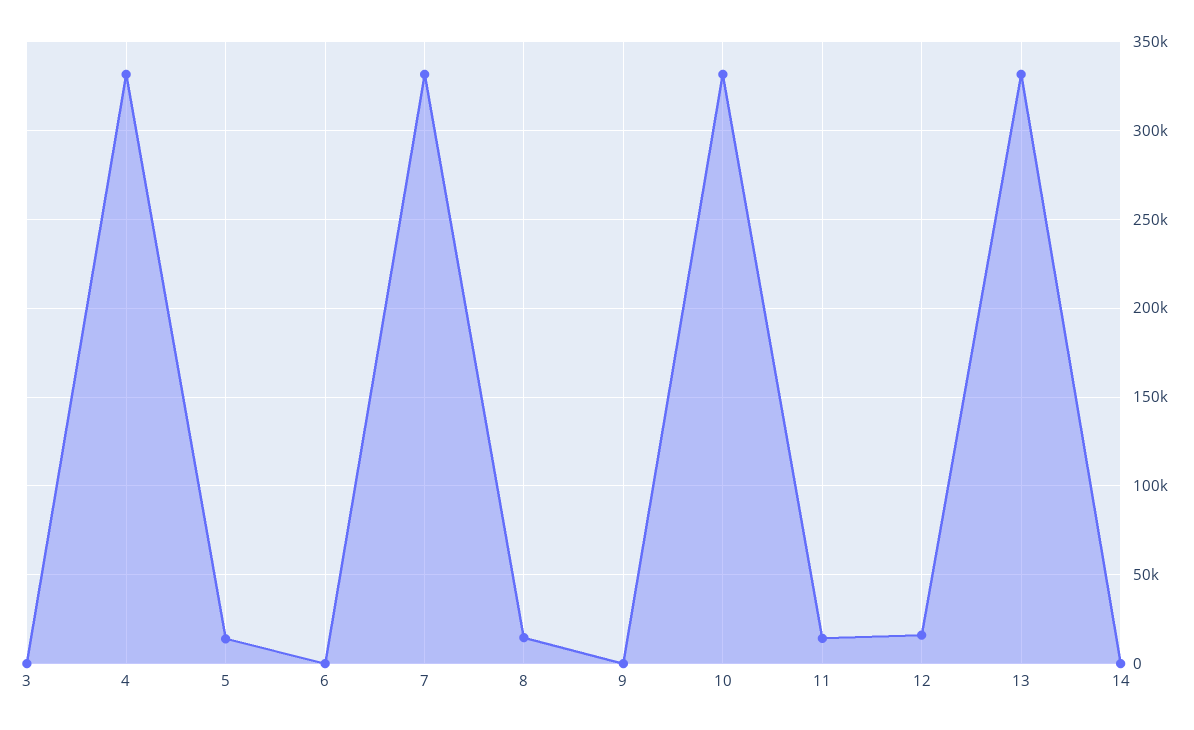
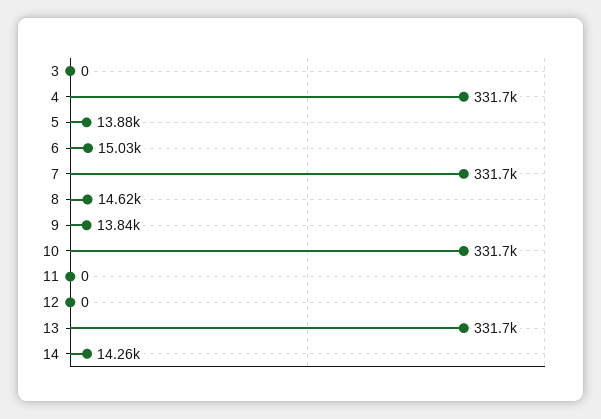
6: 0 -> 15030
9: 0 -> 13840
11: 15000 -> 0
12: 15000 -> 0
14: 0 -> 14260

